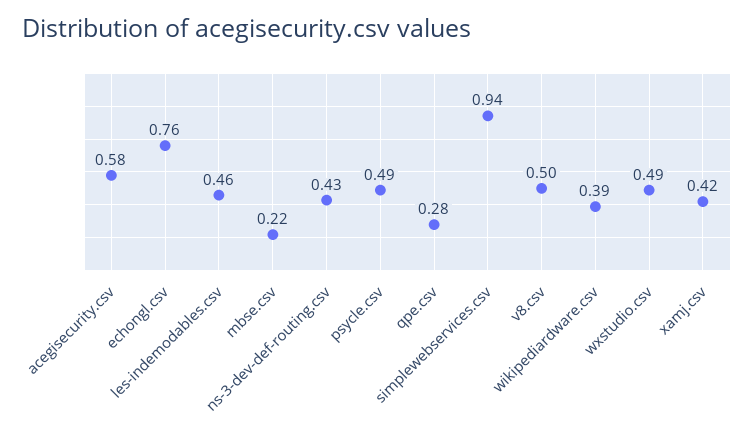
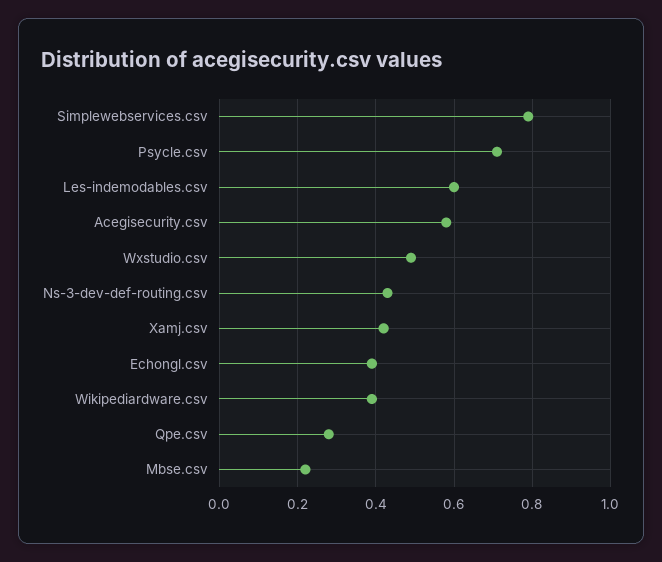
echongl.csv: 0.76 -> 0.4
les-indemodables.csv: 0.46 -> 0.6
psycle.csv: 0.49 -> 0.7
simplewebservices.csv: 0.94 -> 0.8
v8.csv: 0.5 -> none

